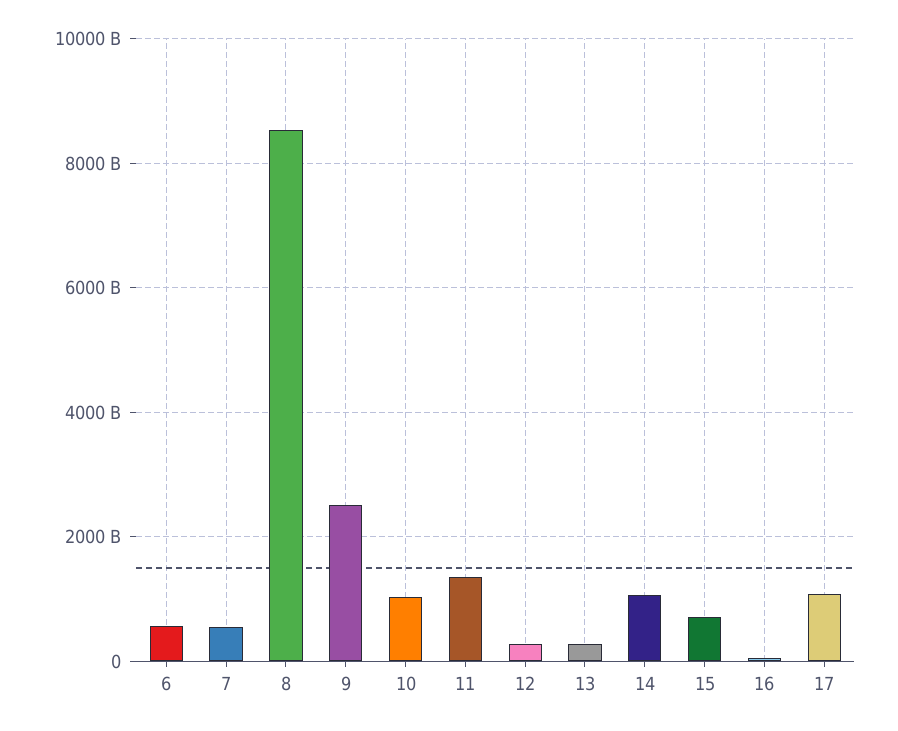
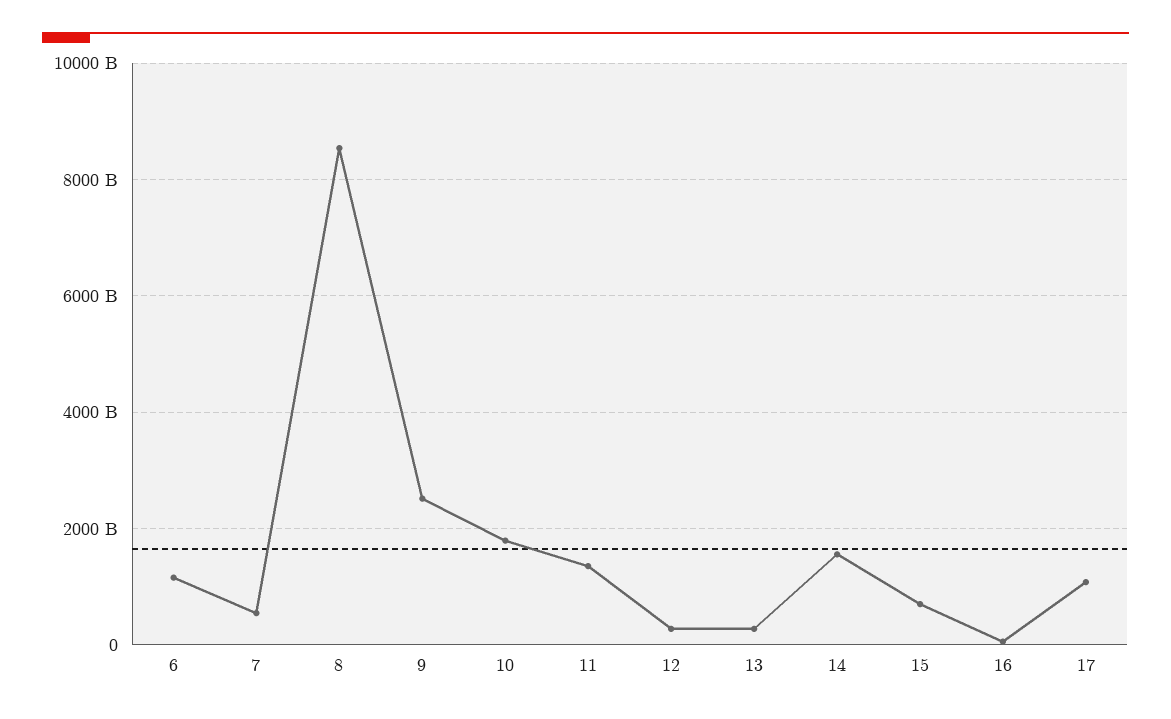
6: 600000000000 -> 1200000000000
10: 1000000000000 -> 1800000000000
14: 1000000000000 -> 1600000000000

